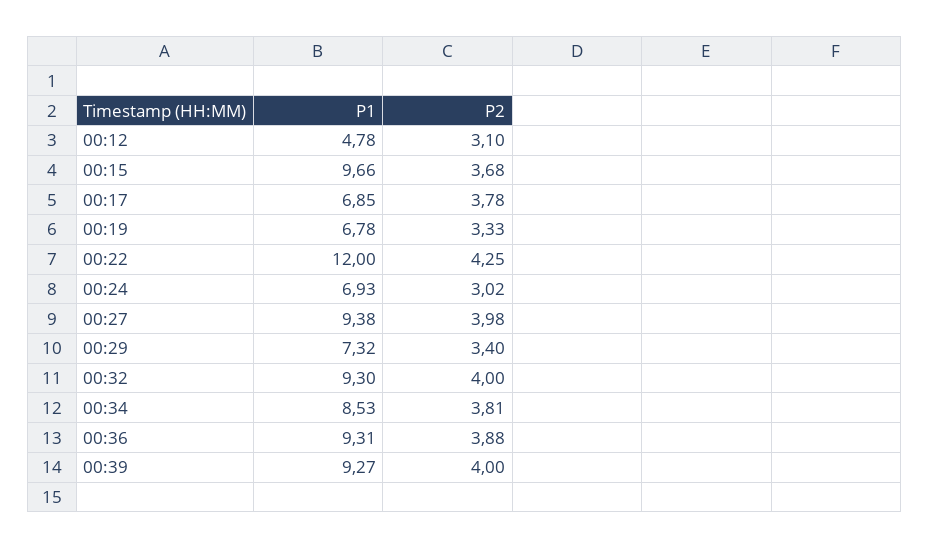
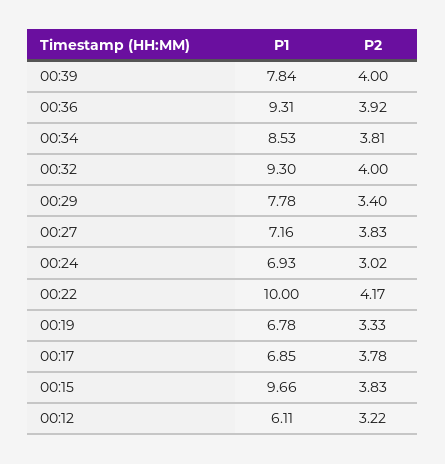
P1, 00:12: 4.78 -> 6.11
P2, 00:12: 3.1 -> 3.22
P2, 00:15: 3.68 -> 3.83
P1, 00:22: 12 -> 10
P2, 00:22: 4.25 -> 4.17
P1, 00:27: 9.38 -> 7.16
P2, 00:27: 3.98 -> 3.83
P1, 00:29: 7.32 -> 7.78
P2, 00:36: 3.88 -> 3.92
P1, 00:39: 9.27 -> 7.84

